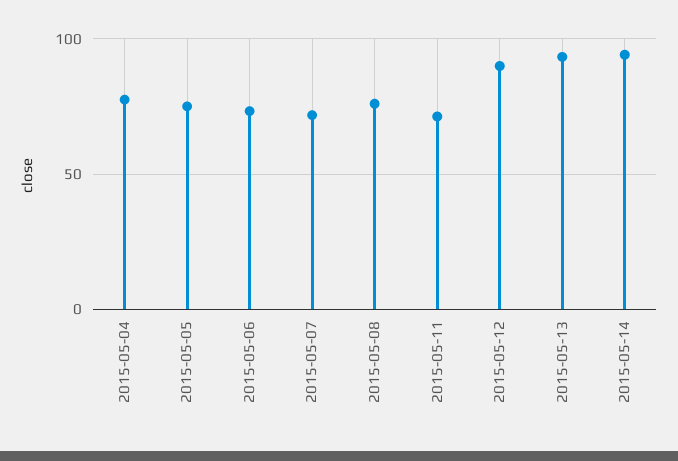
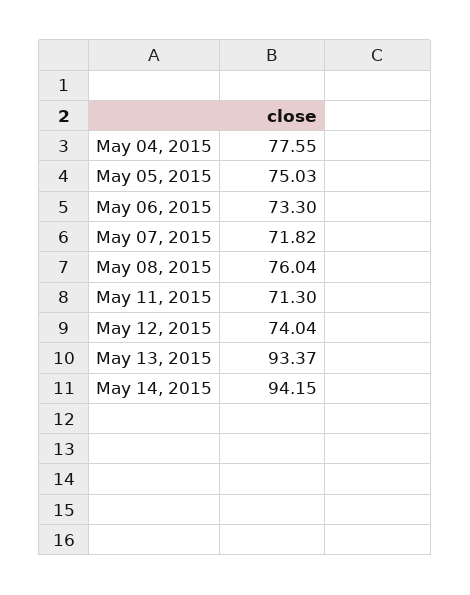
2015-05-12: 90 -> 74.04

